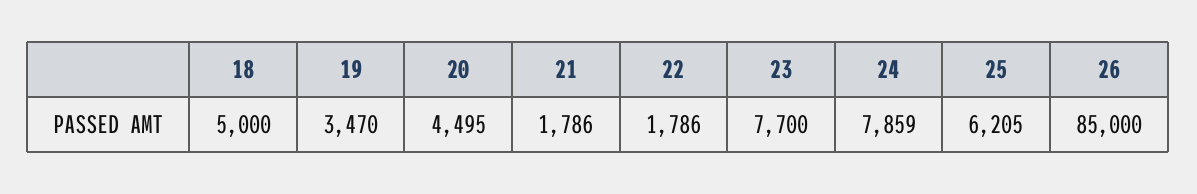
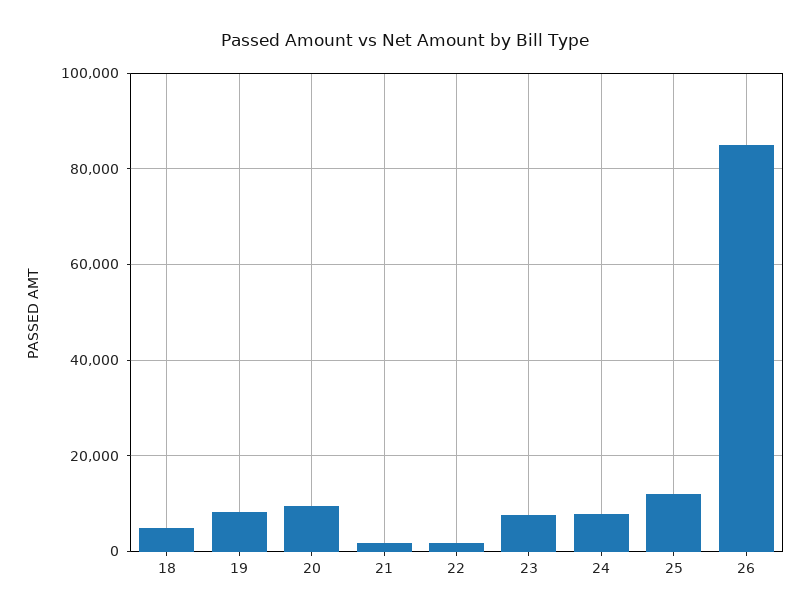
19: 3470 -> 8000
20: 4495 -> 10000
25: 6205 -> 12000

